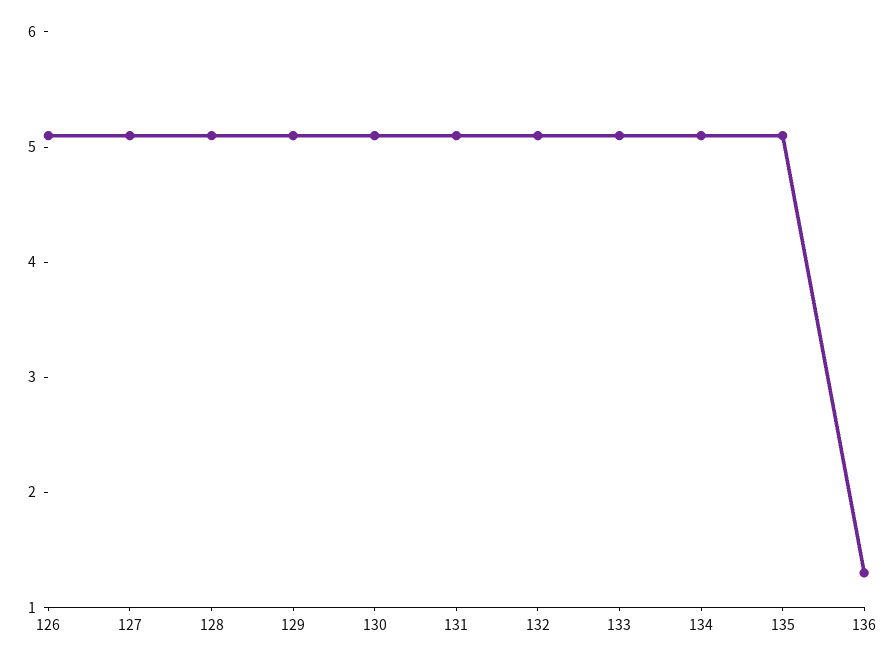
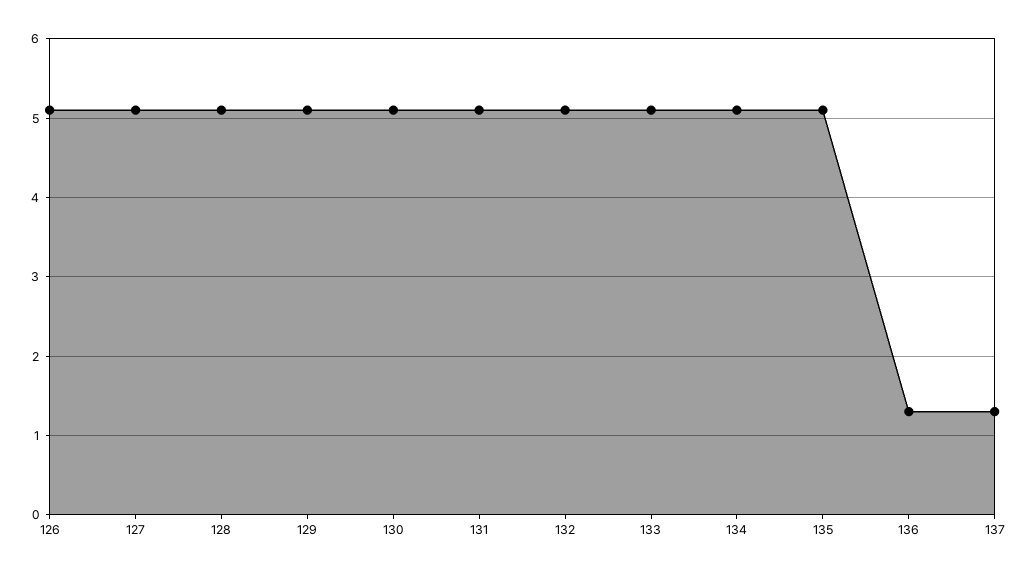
137: none -> 1.3

